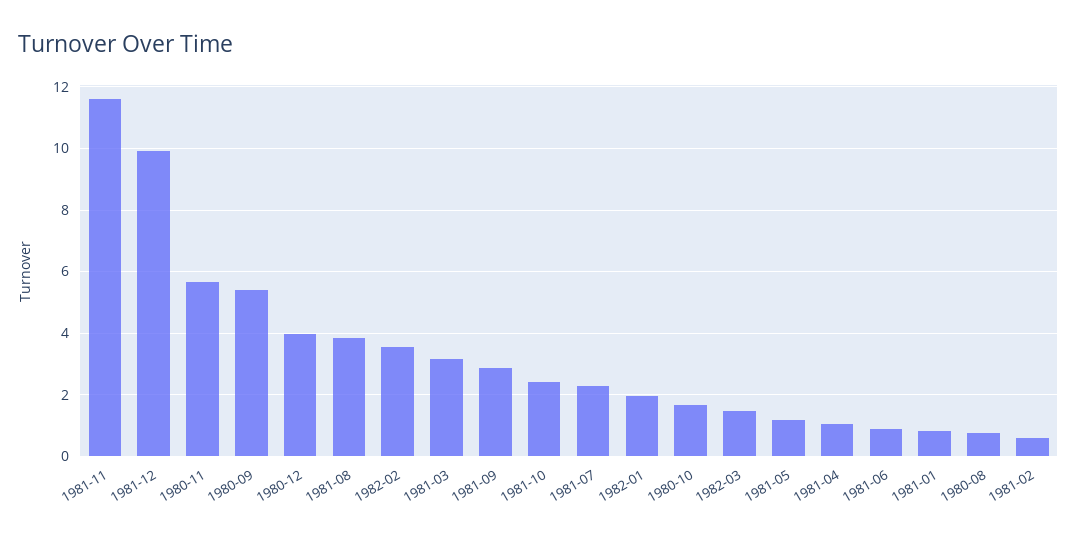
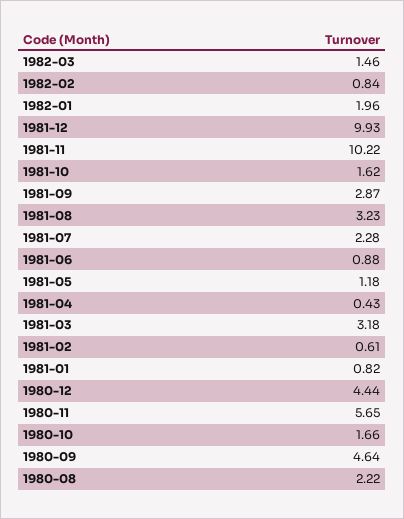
1981-11: 11.6 -> 10.22
1980-09: 5.4 -> 4.64
1980-12: 4 -> 4.44
1981-08: 3.8 -> 3.23
1982-02: 3.6 -> 0.84
1981-10: 2.4 -> 1.62
1981-04: 1 -> 0.43
1980-08: 0.8 -> 2.22

